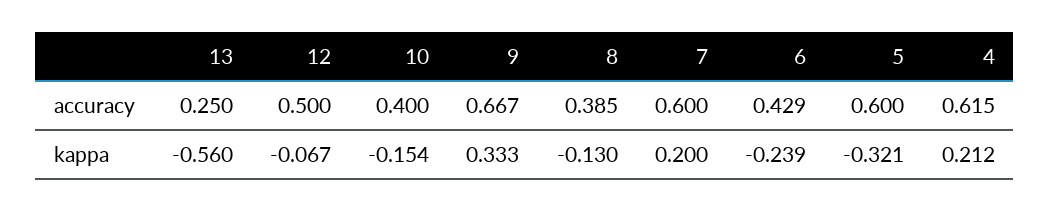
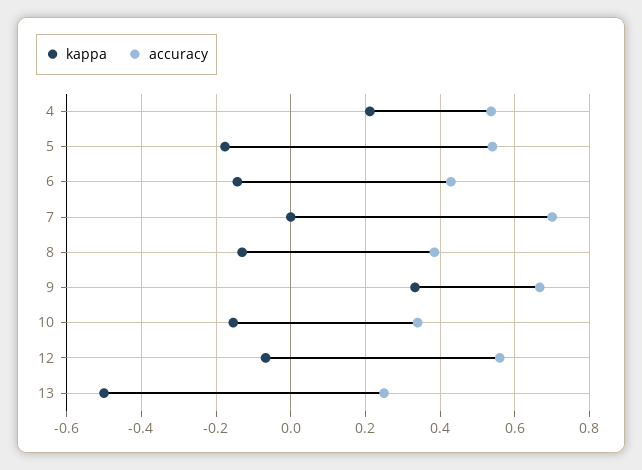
accuracy, 12: 0.5 -> 0.56
accuracy, 10: 0.4 -> 0.34
accuracy, 7: 0.6 -> 0.7
accuracy, 5: 0.6 -> 0.54
accuracy, 4: 0.615 -> 0.54
kappa, 13: -0.56 -> -0.5
kappa, 7: 0.2 -> 0
kappa, 6: -0.239 -> -0.14
kappa, 5: -0.321 -> -0.18

